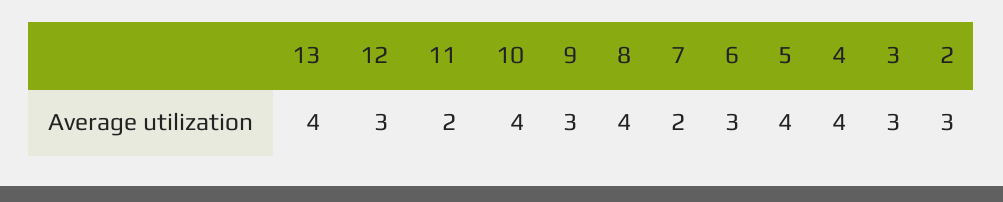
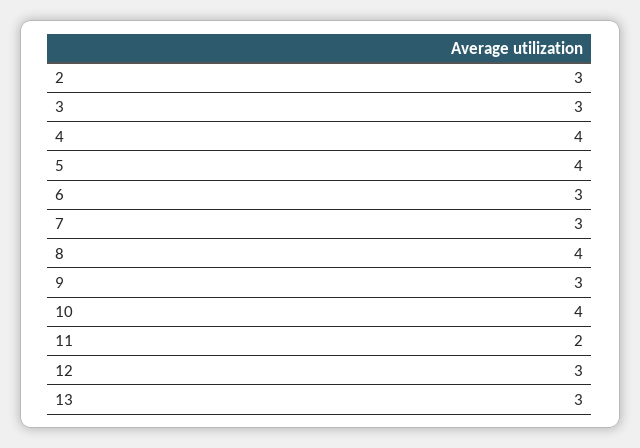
13: 4 -> 3
7: 2 -> 3

